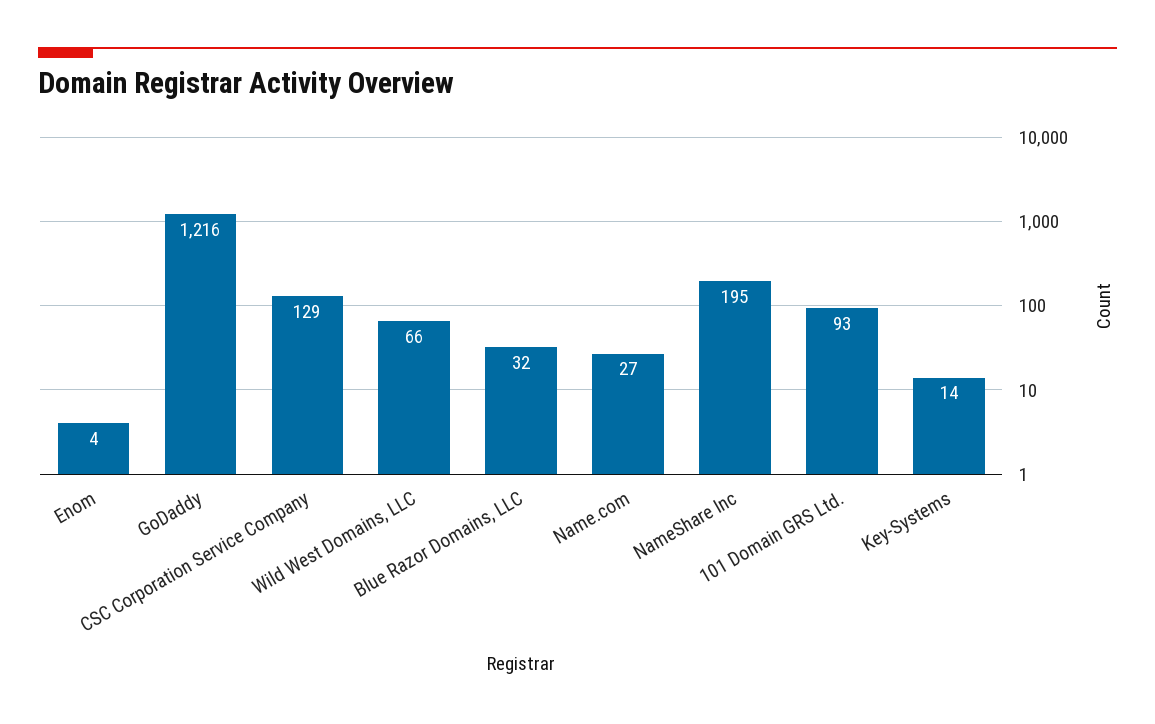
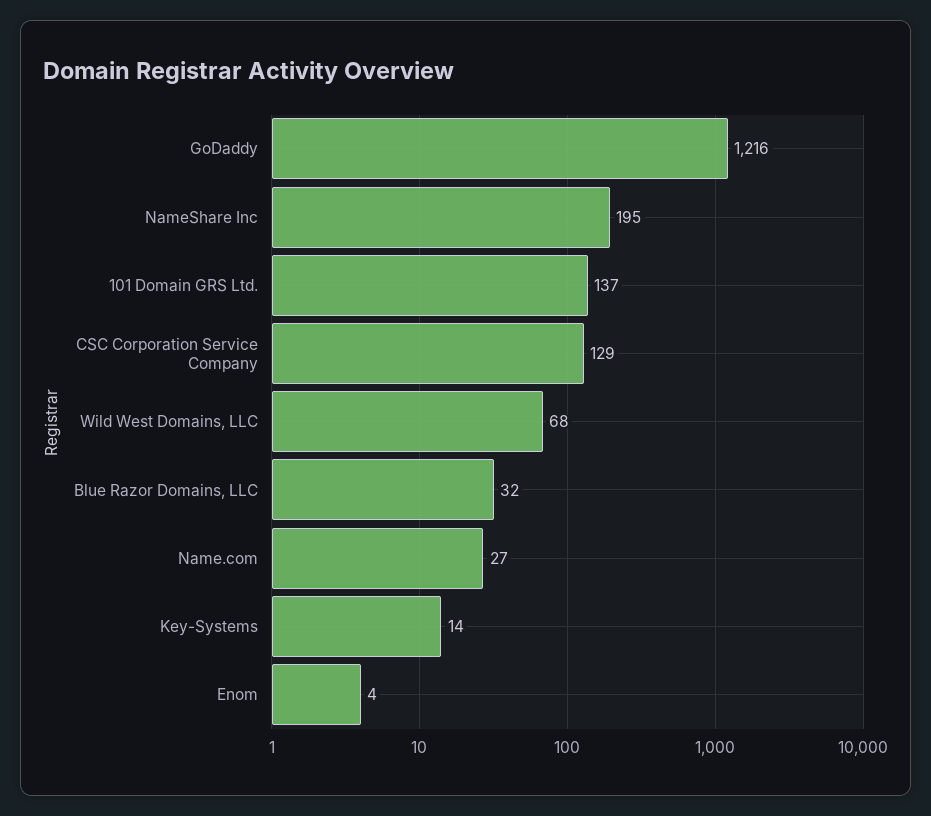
Wild West Domains, LLC: 66 -> 68
101 Domain GRS Ltd.: 93 -> 137

